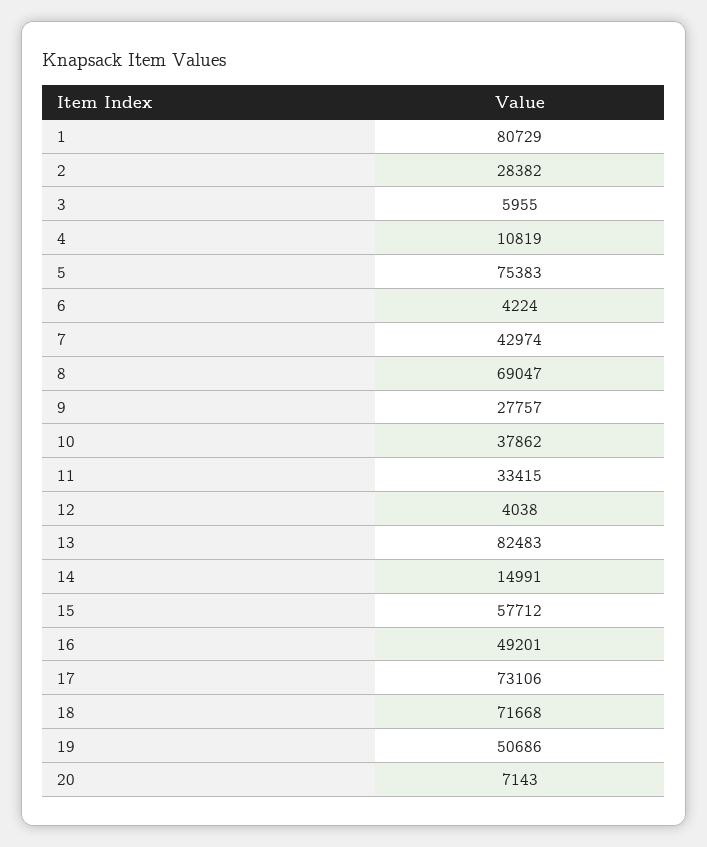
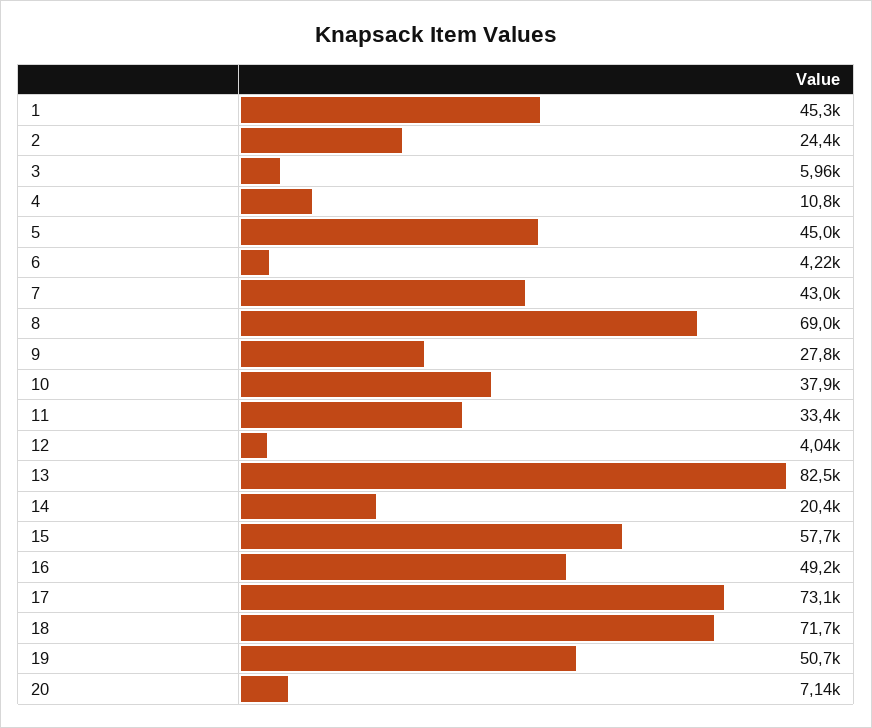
1: 80729 -> 45300
2: 28382 -> 24400
5: 75383 -> 45000
14: 14991 -> 20400

